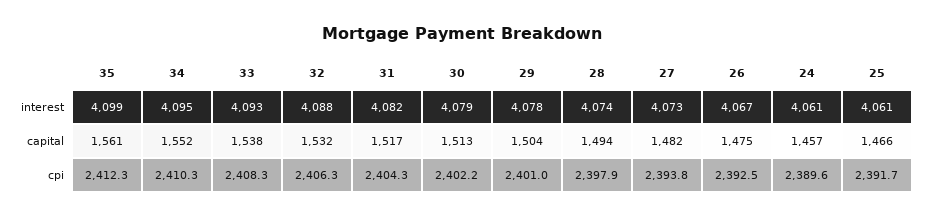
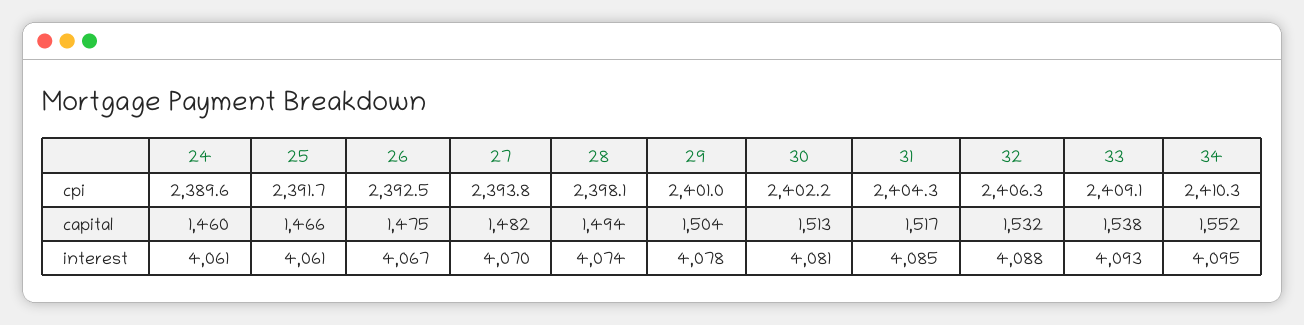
35, interest: 4099 -> none
31, interest: 4082 -> 4085
30, interest: 4079 -> 4081
27, interest: 4073 -> 4070
35, capital: 1561 -> none
24, capital: 1457 -> 1460
35, cpi: 2412.3 -> none
33, cpi: 2408.3 -> 2409.1
28, cpi: 2397.9 -> 2398.1

